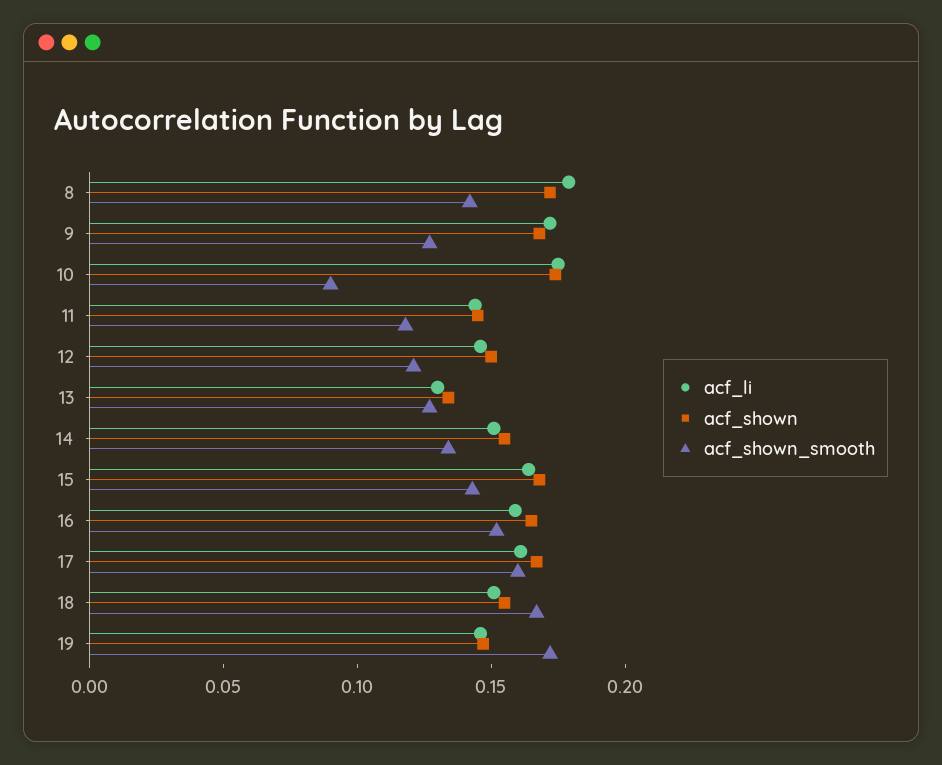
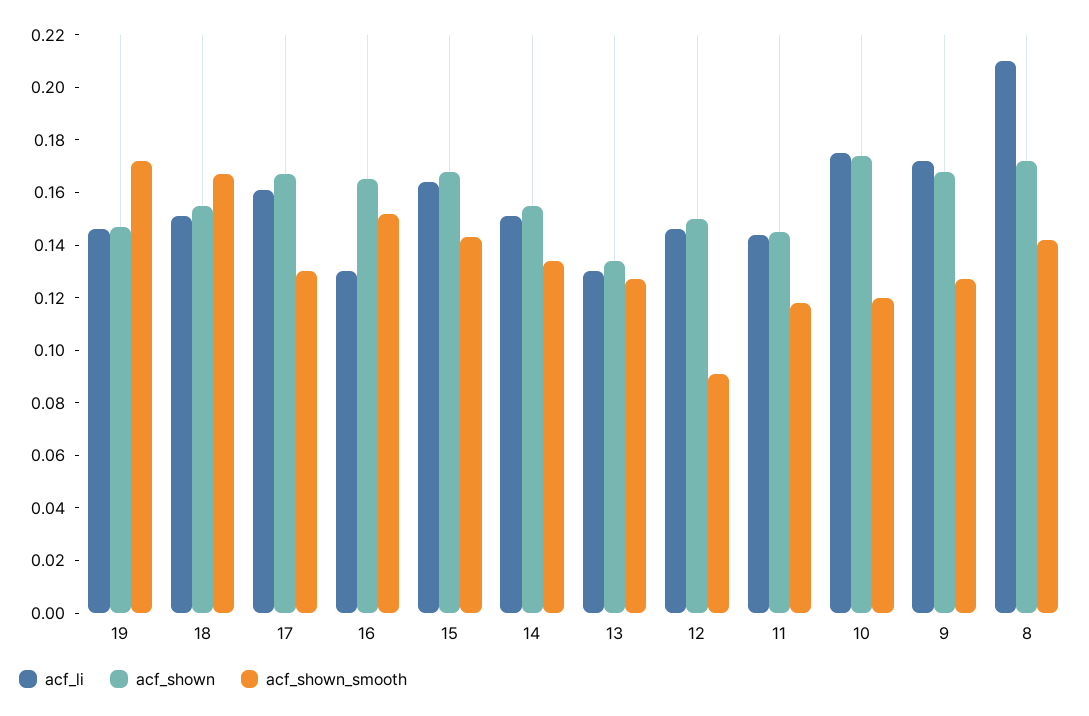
acf_li, 8: 0.18 -> 0.21
acf_shown_smooth, 10: 0.09 -> 0.12
acf_shown_smooth, 12: 0.12 -> 0.09
acf_li, 16: 0.16 -> 0.13
acf_shown_smooth, 17: 0.16 -> 0.13

